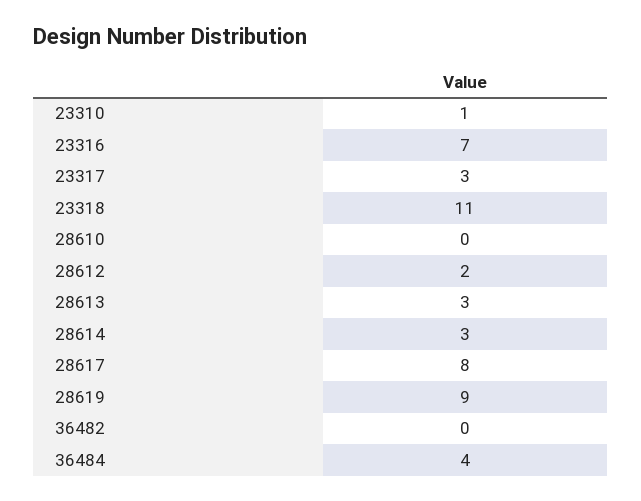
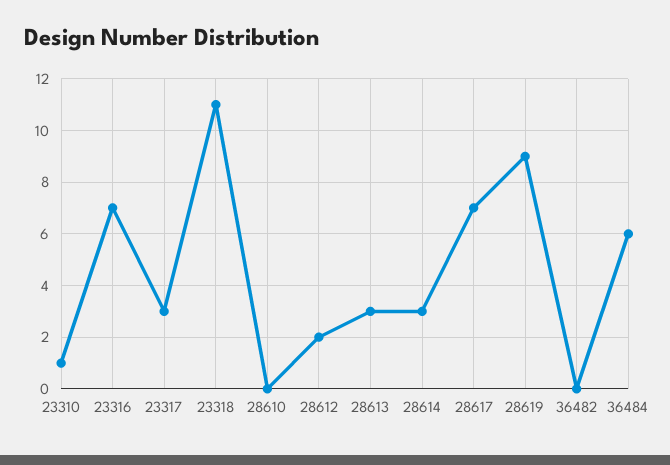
28617: 8 -> 7
36484: 4 -> 6

